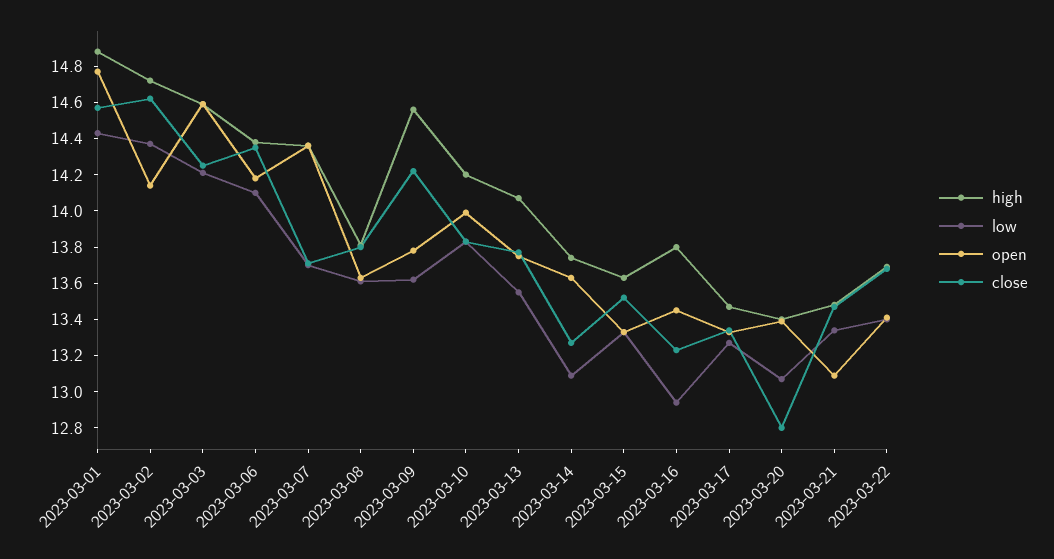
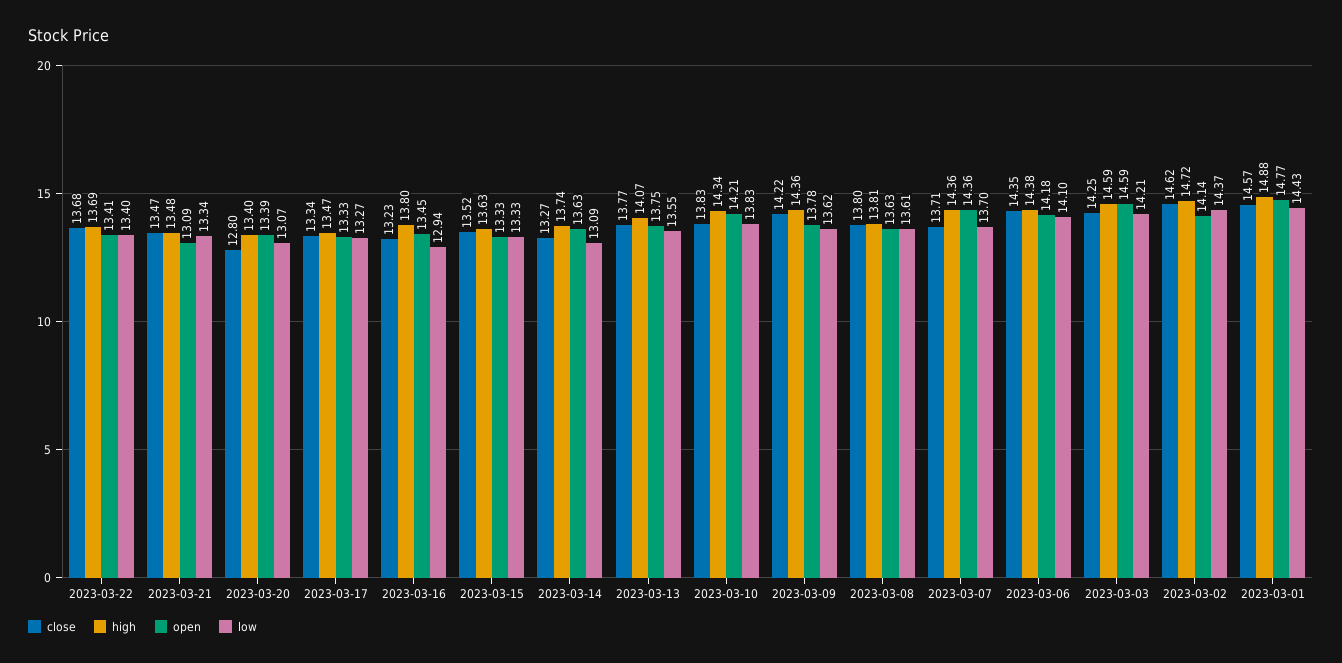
high, 2023-03-09: 14.55 -> 14.36
high, 2023-03-10: 14.2 -> 14.34
open, 2023-03-10: 14 -> 14.21

